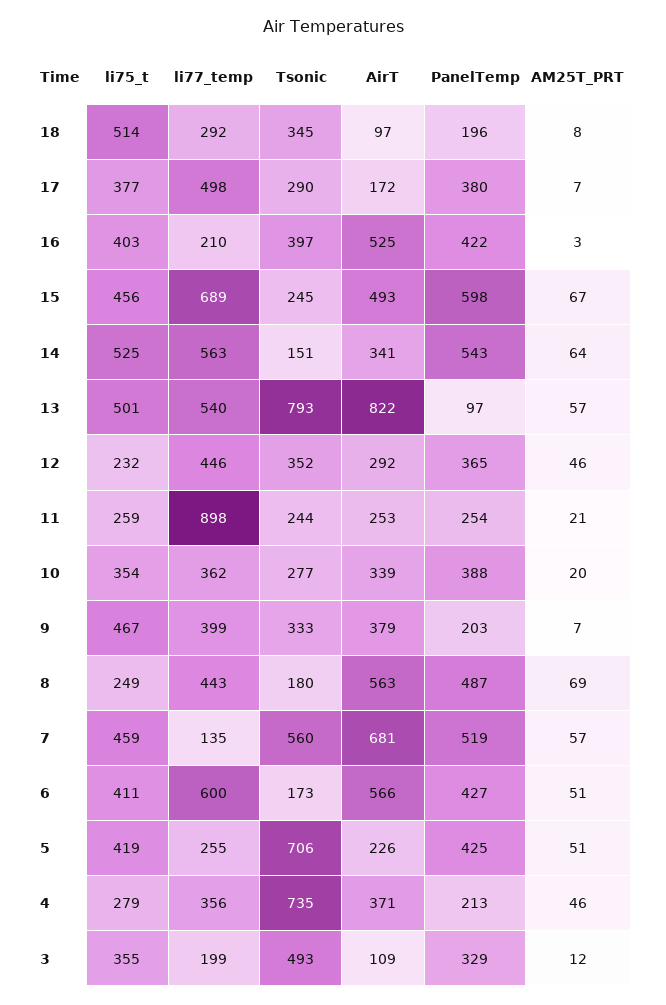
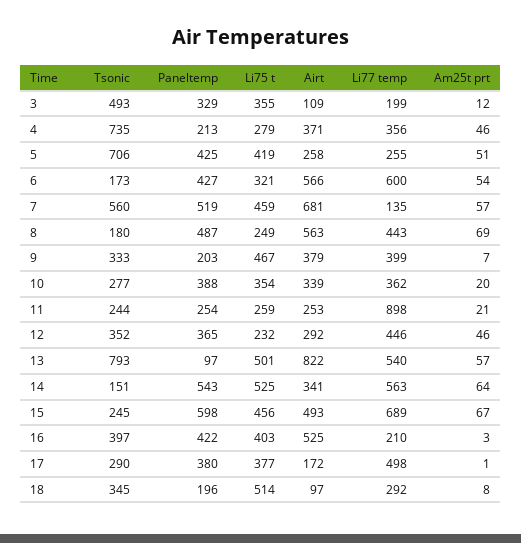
AM25T_PRT, 17: 7 -> 1
li75_t, 6: 411 -> 321
AM25T_PRT, 6: 51 -> 54
AirT, 5: 226 -> 258

